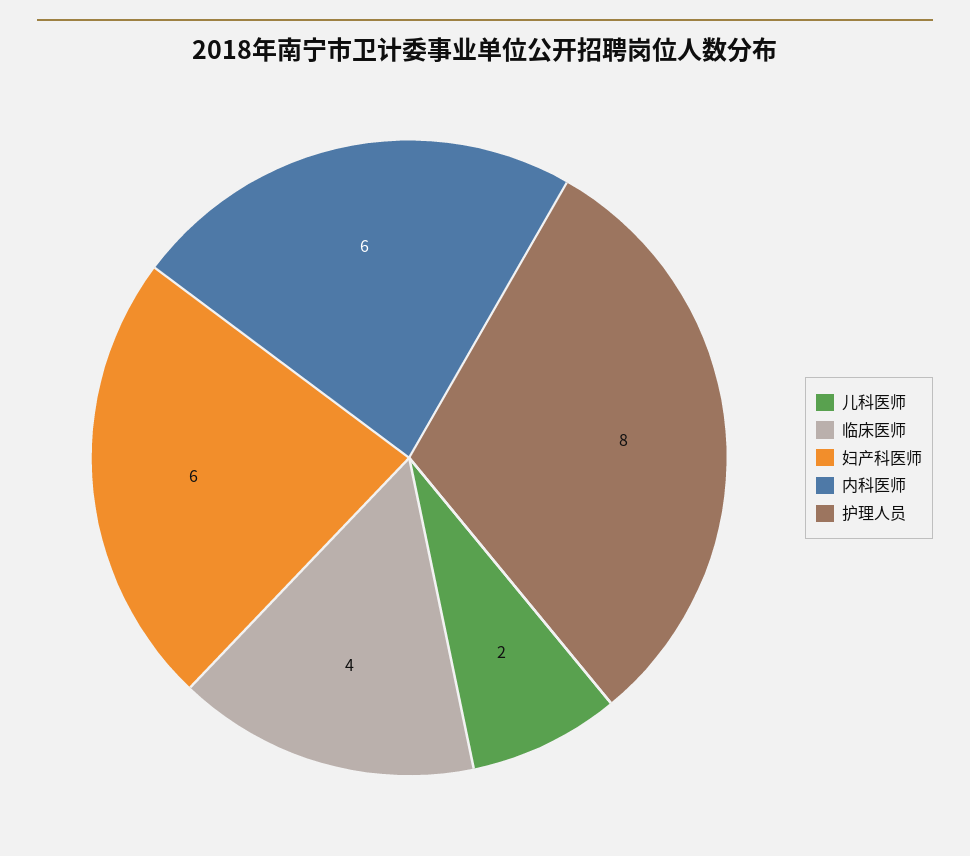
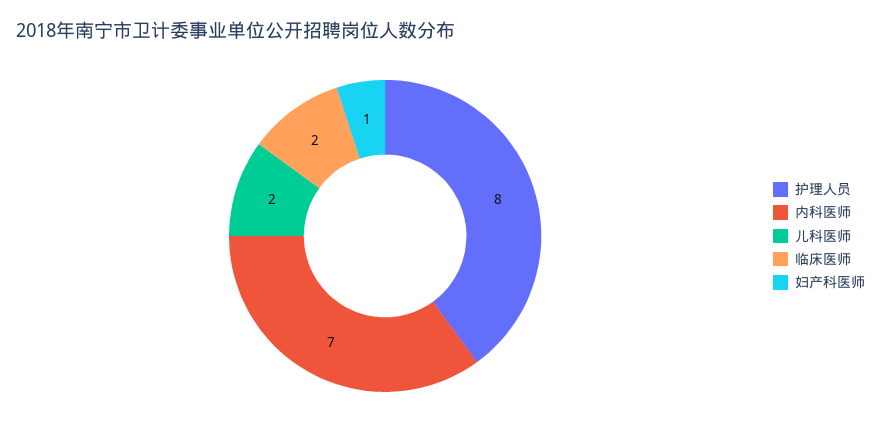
临床医师: 4 -> 2
妇产科医师: 6 -> 1
内科医师: 6 -> 7

